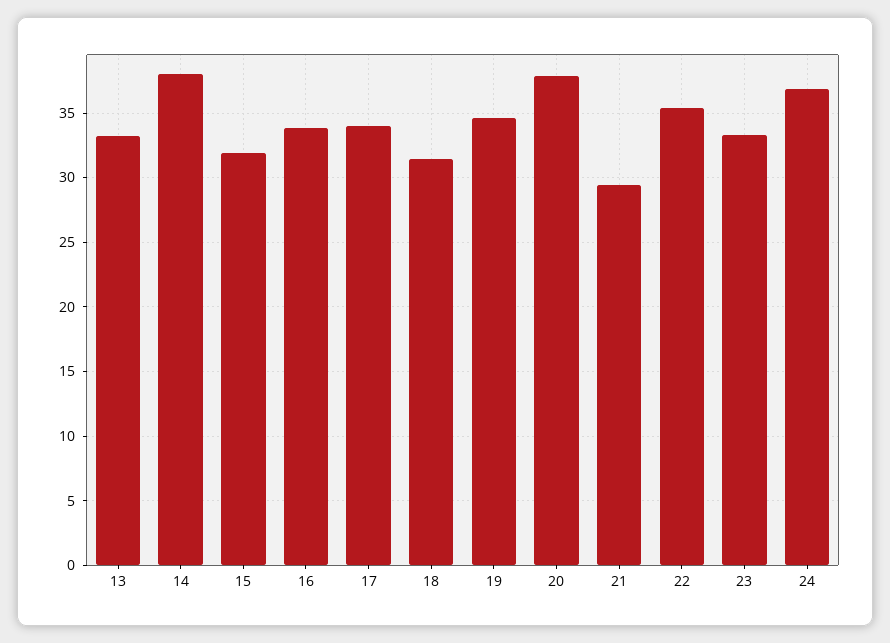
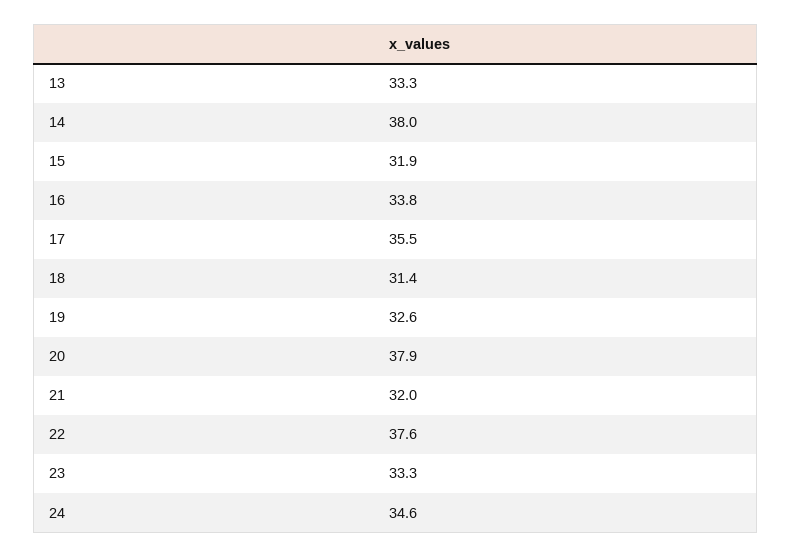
17: 34 -> 35.5
19: 34.5 -> 32.6
21: 29.5 -> 32
22: 35.5 -> 37.6
24: 37 -> 34.6

